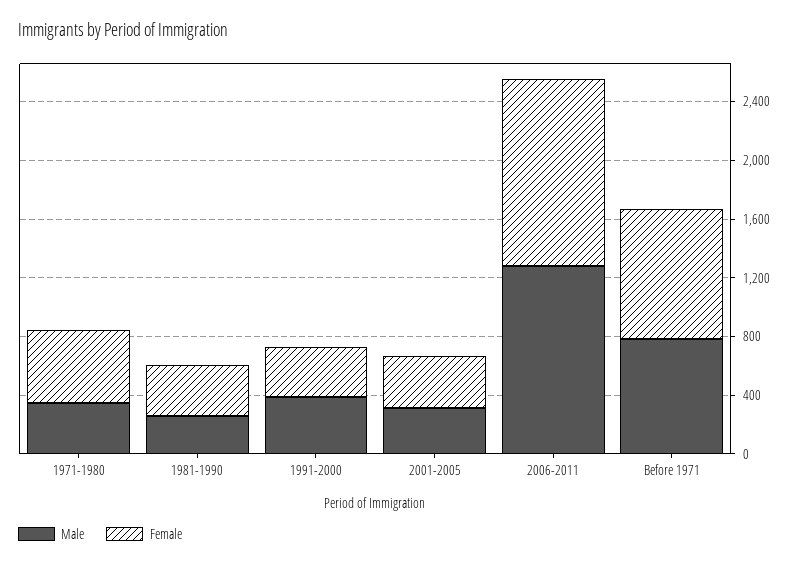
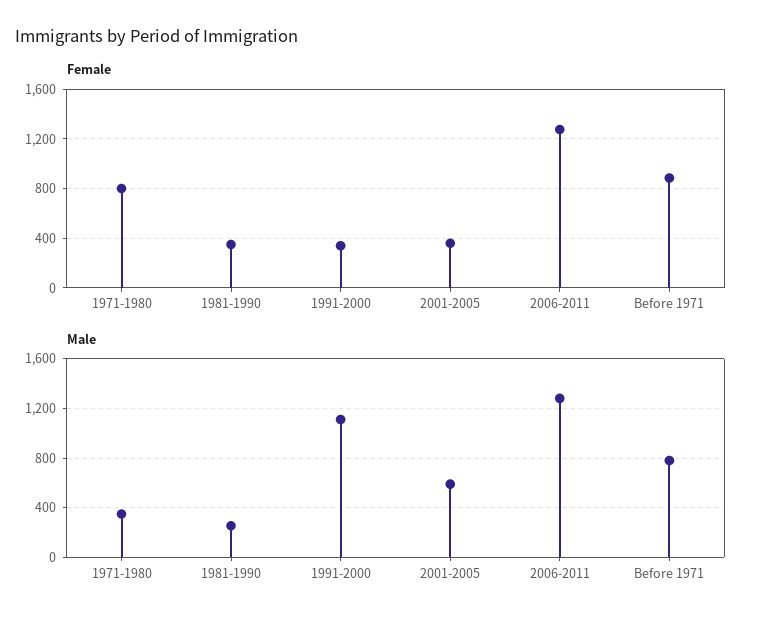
Female, 1971-1980: 500 -> 800
Male, 1991-2000: 400 -> 1100
Male, 2001-2005: 300 -> 600

